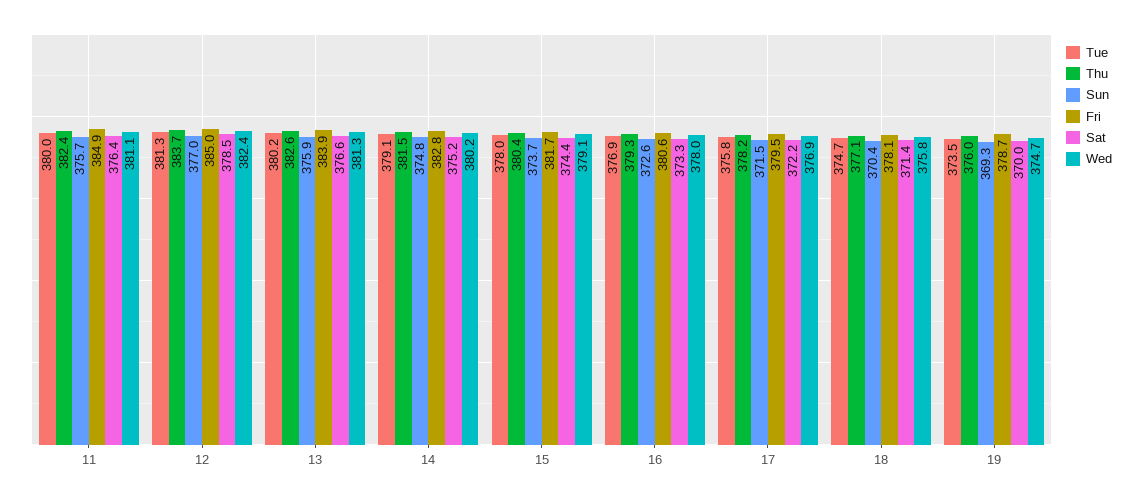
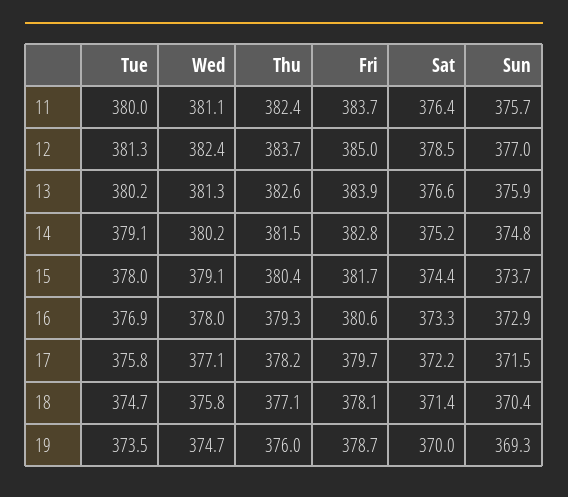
Fri, 11: 384.9 -> 383.7
Sun, 16: 372.6 -> 372.9
Fri, 17: 379.5 -> 379.7
Wed, 17: 376.9 -> 377.1

